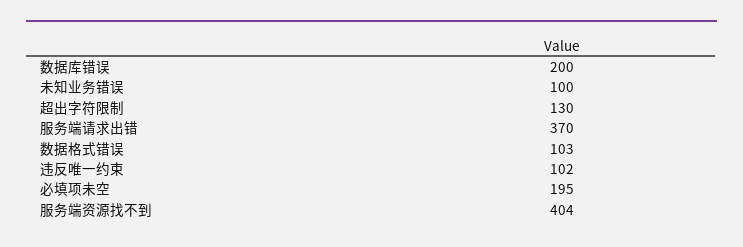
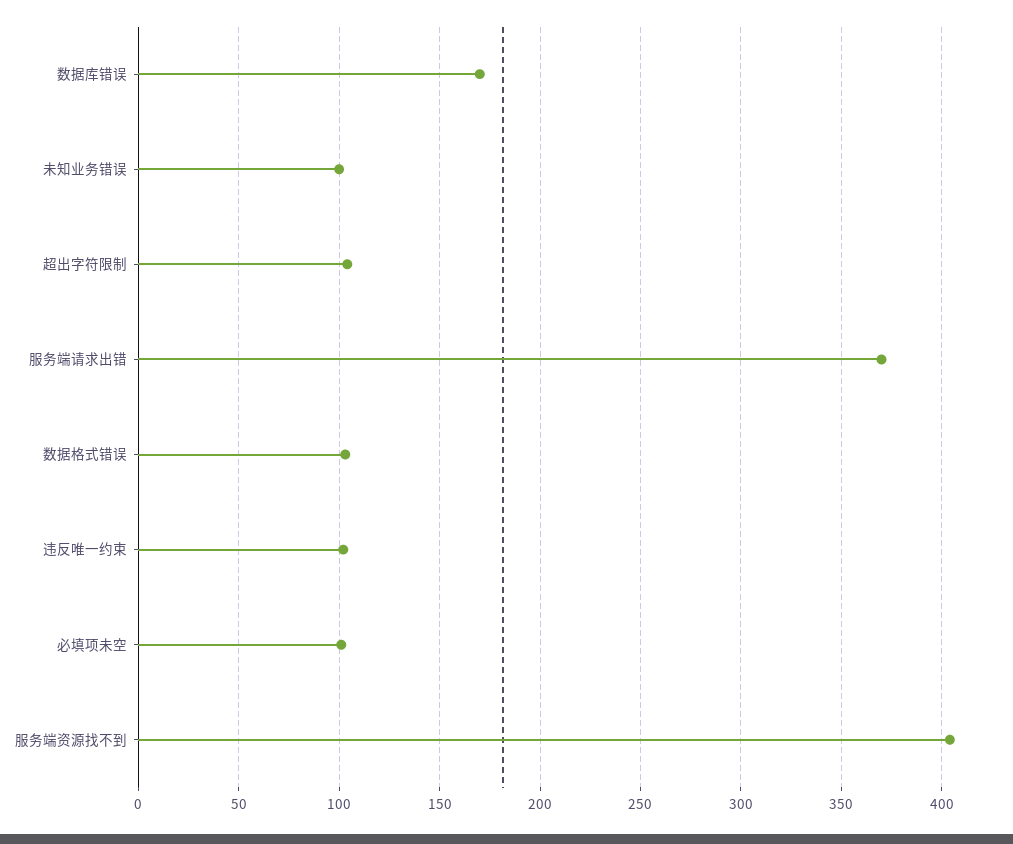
数据库错误: 200 -> 170
超出字符限制: 130 -> 105
必填项未空: 195 -> 100

